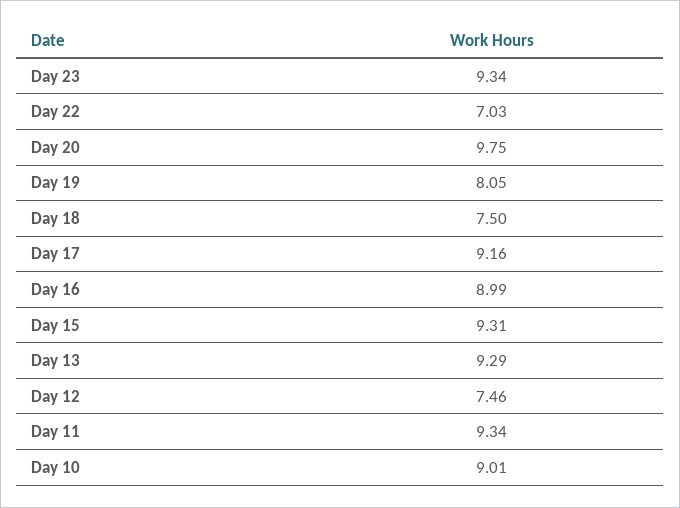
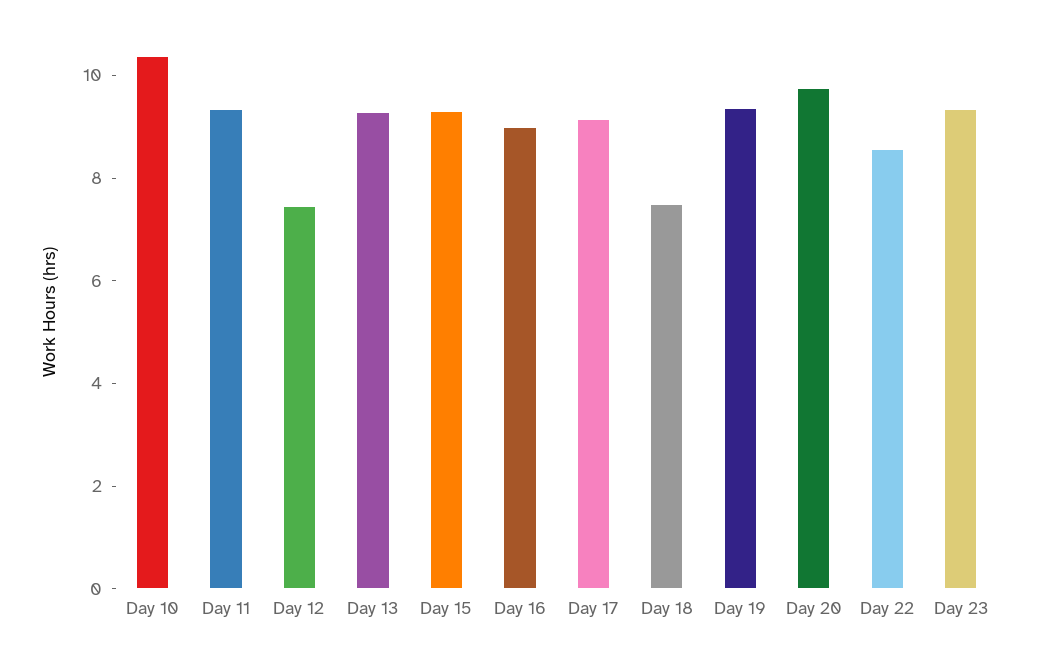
Day 22: 7.03 -> 8.5
Day 19: 8.05 -> 9.5
Day 10: 9.01 -> 10.5

